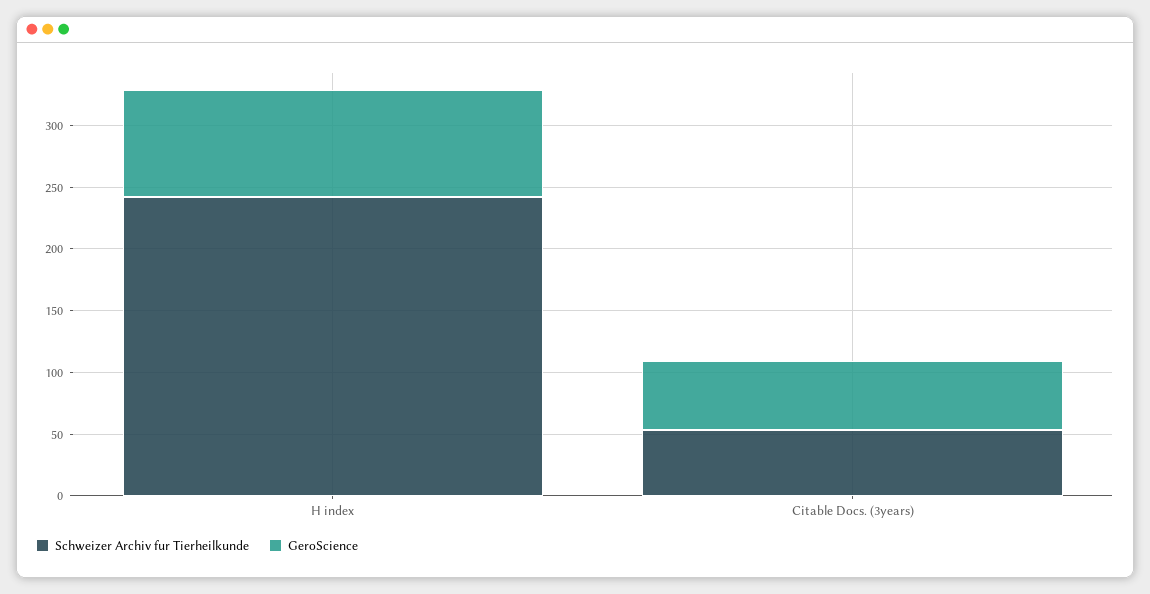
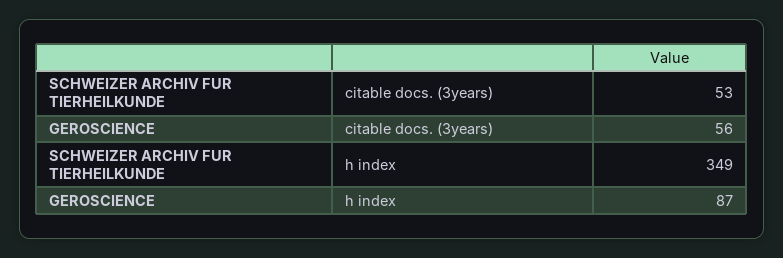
Schweizer Archiv fur Tierheilkunde, H index: 240 -> 349

